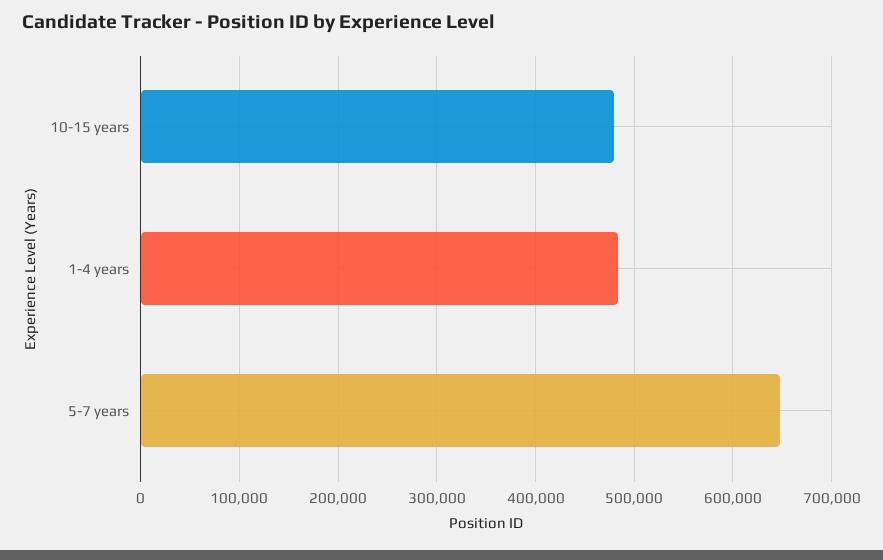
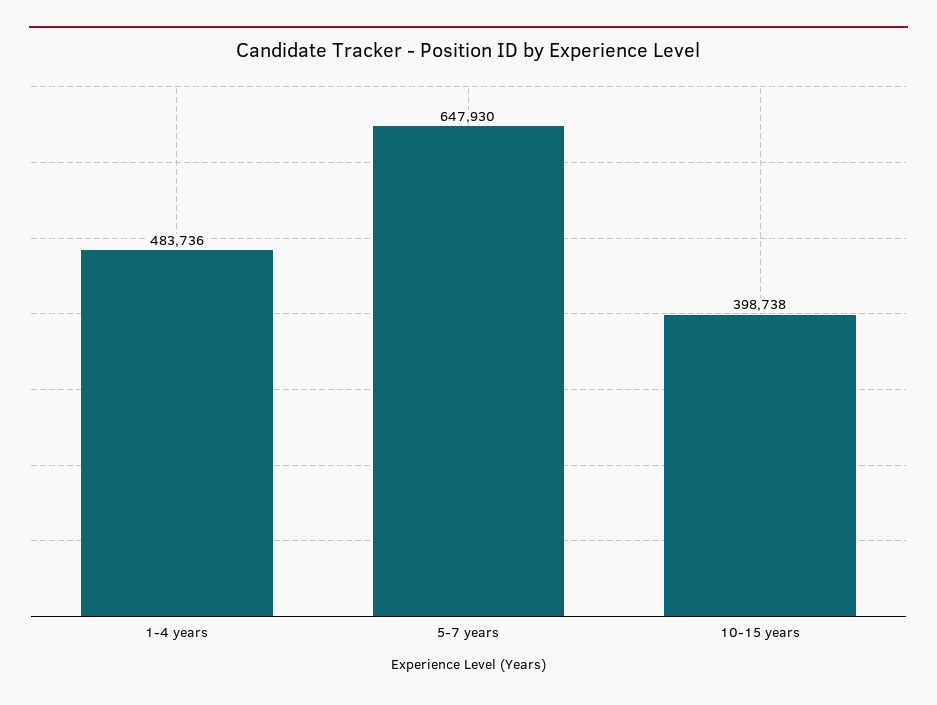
10-15 years: 480000 -> 398738

